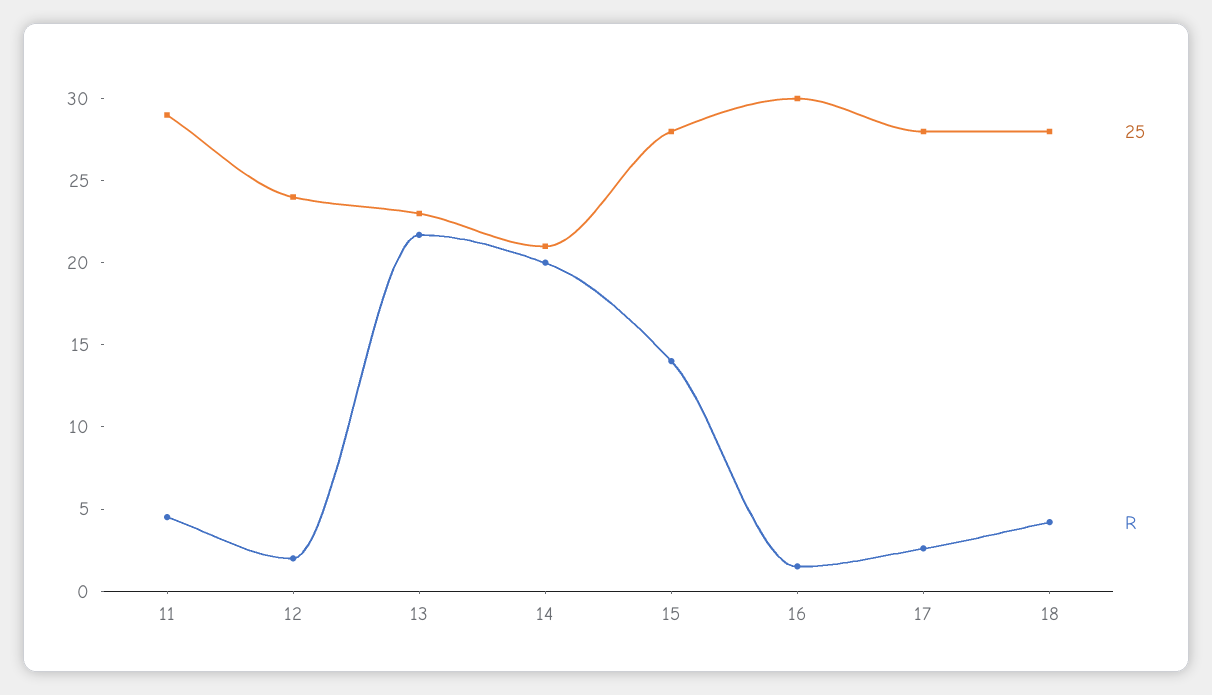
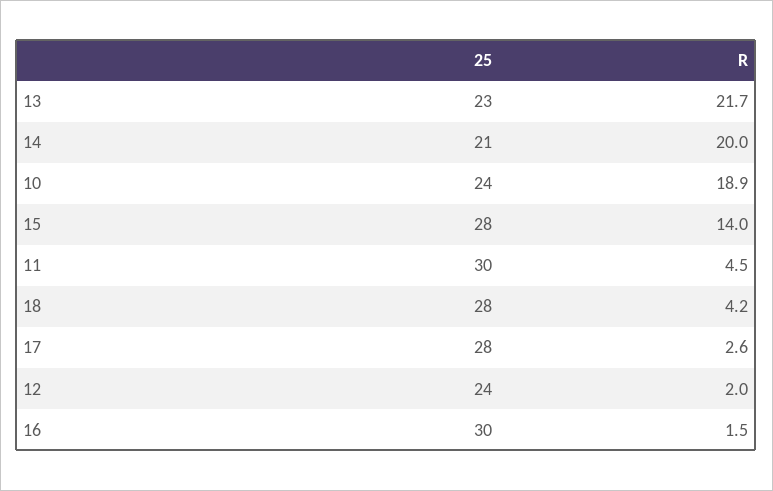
25, 11: 29 -> 30
25, 10: none -> 24
R, 10: none -> 18.9

